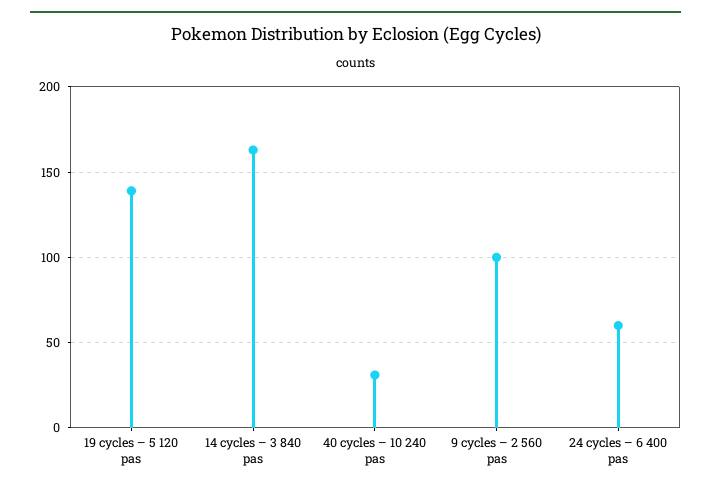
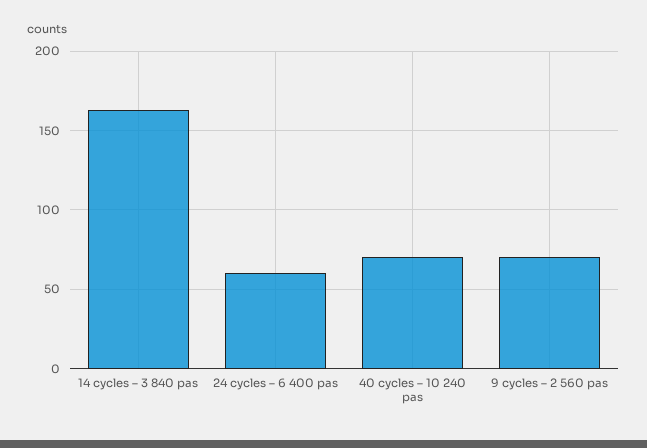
19 cycles – 5 120 pas: 140 -> none
40 cycles – 10 240 pas: 30 -> 70
9 cycles – 2 560 pas: 100 -> 70

